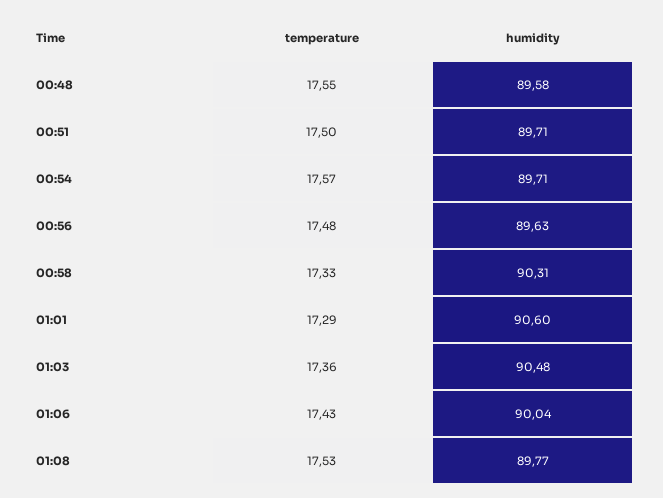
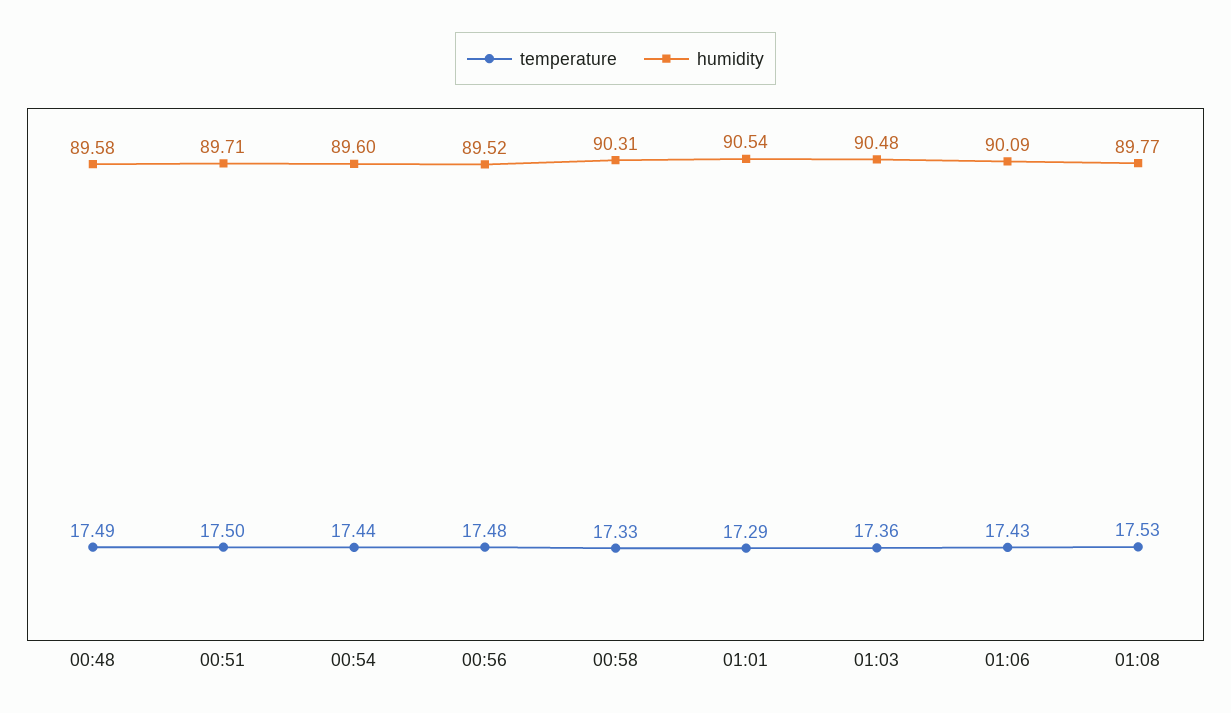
temperature, 00:48: 17.55 -> 17.49
temperature, 00:54: 17.57 -> 17.44
humidity, 00:54: 89.71 -> 89.6
humidity, 00:56: 89.63 -> 89.52
humidity, 01:01: 90.6 -> 90.54
humidity, 01:06: 90.04 -> 90.09

